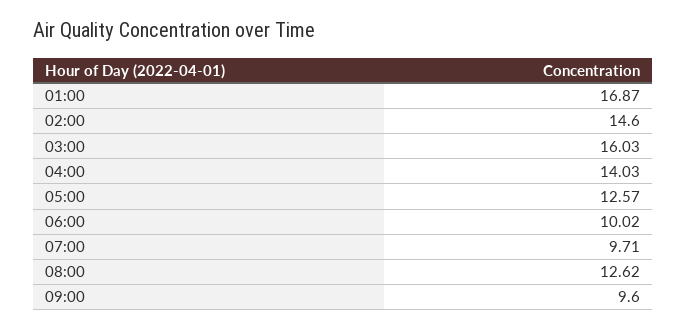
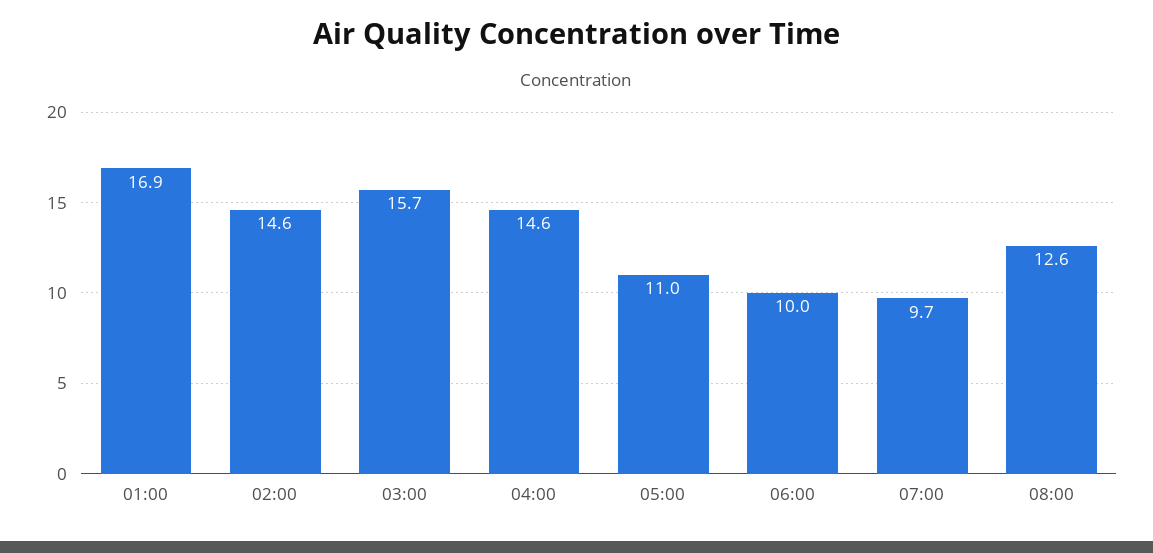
03:00: 16.03 -> 15.7
04:00: 14.03 -> 14.6
05:00: 12.57 -> 11
09:00: 9.6 -> none

